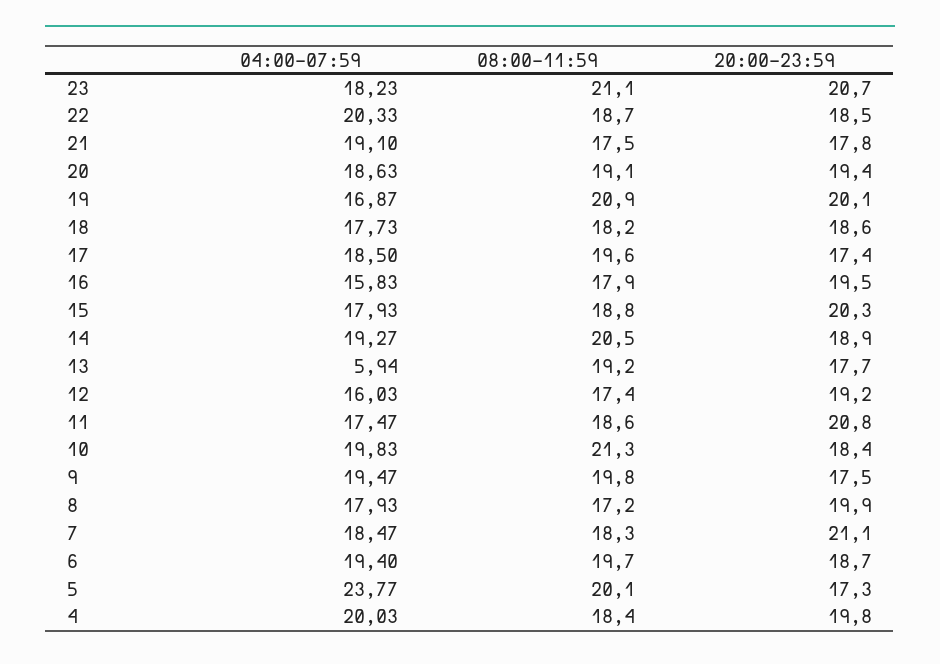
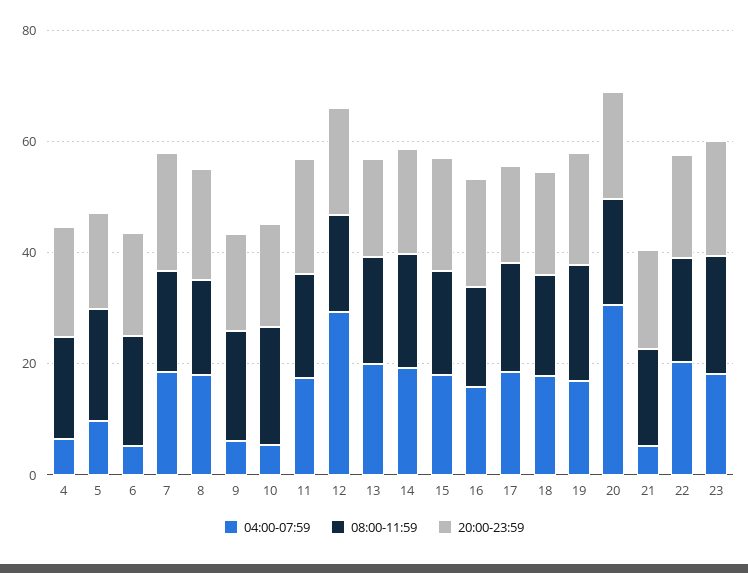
04:00-07:59, 21: 19.1 -> 5
04:00-07:59, 20: 18.63 -> 30
04:00-07:59, 13: 5.94 -> 20
04:00-07:59, 12: 16.03 -> 30
04:00-07:59, 10: 19.83 -> 5
04:00-07:59, 9: 19.47 -> 5
04:00-07:59, 6: 19.4 -> 5
04:00-07:59, 5: 23.77 -> 10
04:00-07:59, 4: 20.03 -> 5

